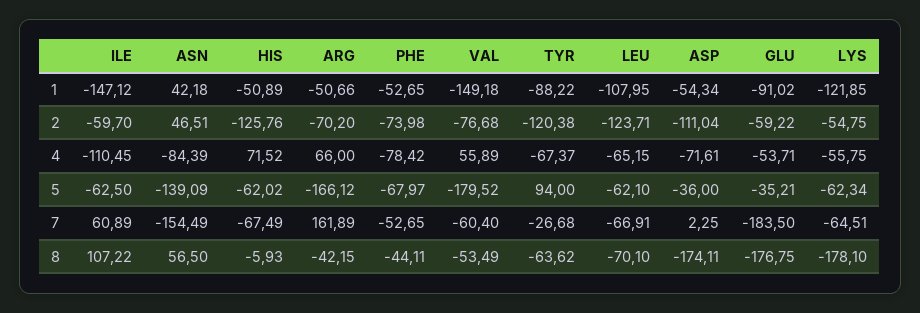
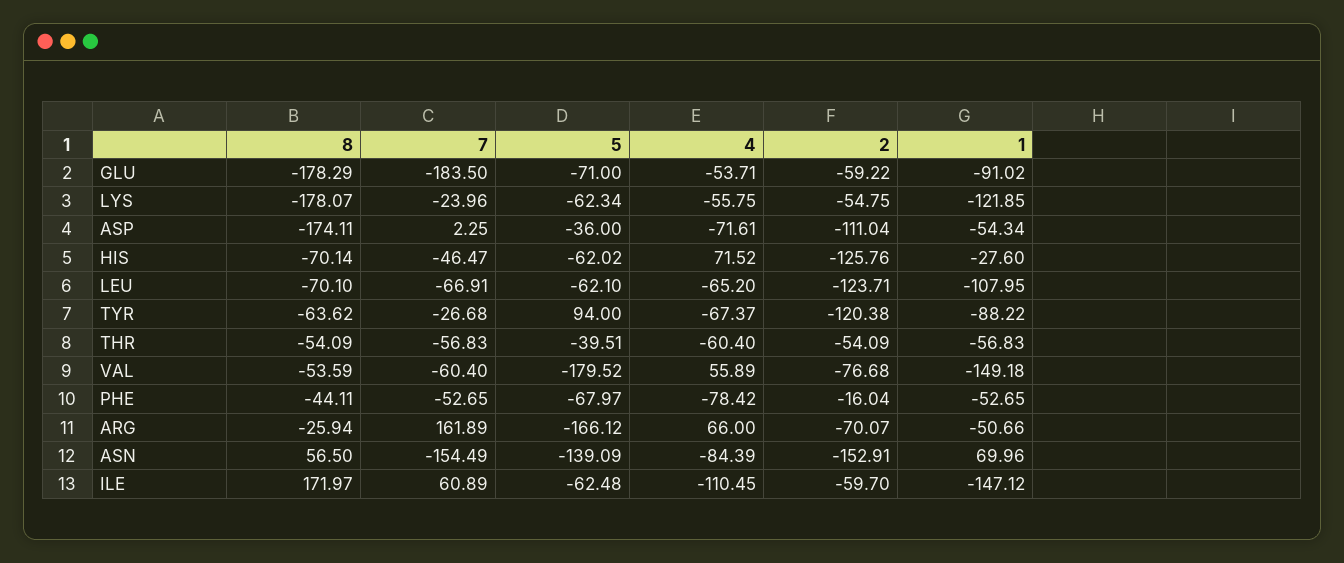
ASN, 1: 42.18 -> 69.96
HIS, 1: -50.89 -> -27.6
ASN, 2: 46.51 -> -152.91
ARG, 2: -70.2 -> -70.07
PHE, 2: -73.98 -> -16.04
LEU, 4: -65.15 -> -65.2
ILE, 5: -62.5 -> -62.48
GLU, 5: -35.21 -> -71
HIS, 7: -67.49 -> -46.47
LYS, 7: -64.51 -> -23.96
ILE, 8: 107.22 -> 171.97
HIS, 8: -5.93 -> -70.14
ARG, 8: -42.15 -> -25.94
VAL, 8: -53.49 -> -53.59
GLU, 8: -176.75 -> -178.29
LYS, 8: -178.1 -> -178.07
THR, 8: none -> -54.09
THR, 7: none -> -56.83
THR, 5: none -> -39.51
THR, 4: none -> -60.4
THR, 2: none -> -54.09
THR, 1: none -> -56.83

